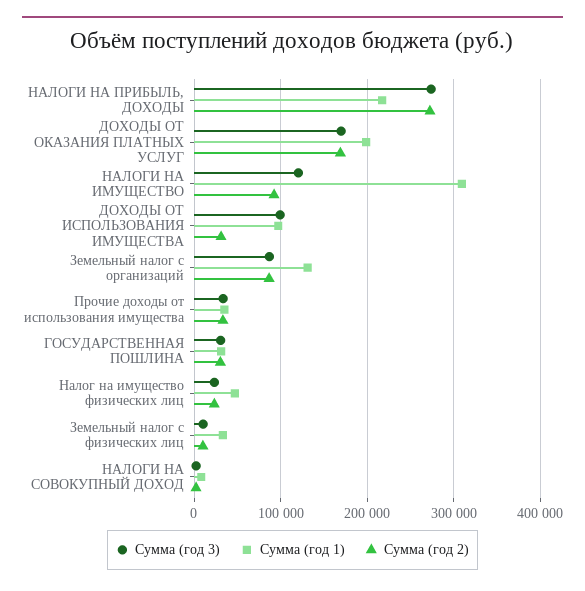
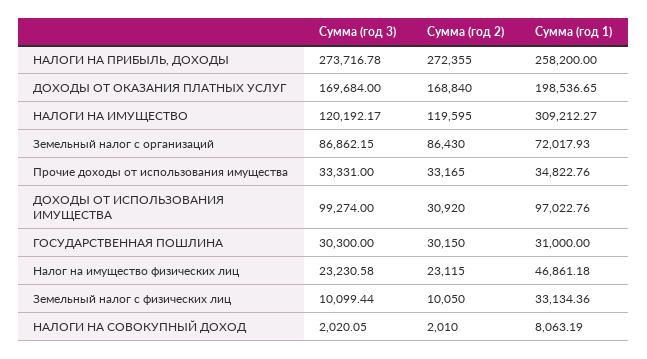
Сумма (год 1), НАЛОГИ НА ПРИБЫЛЬ, ДОХОДЫ: 220000 -> 258200
Сумма (год 2), НАЛОГИ НА ИМУЩЕСТВО: 90000 -> 119595
Сумма (год 1), Земельный налог с организаций: 130000 -> 72017.93

